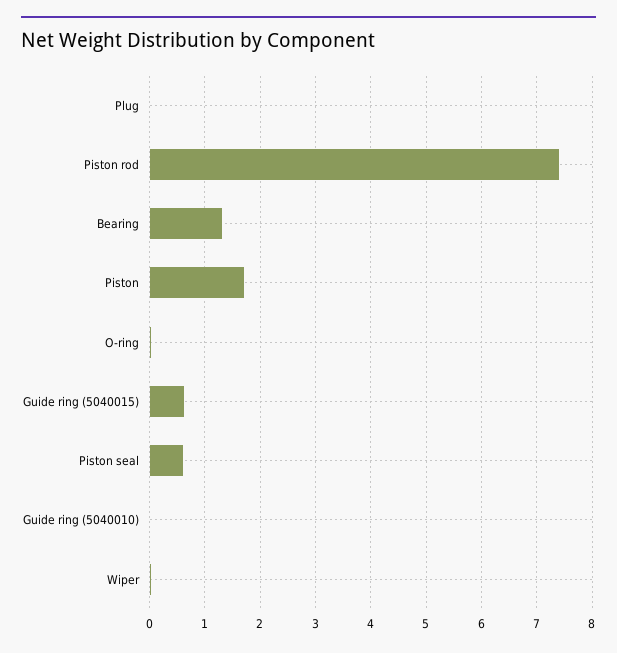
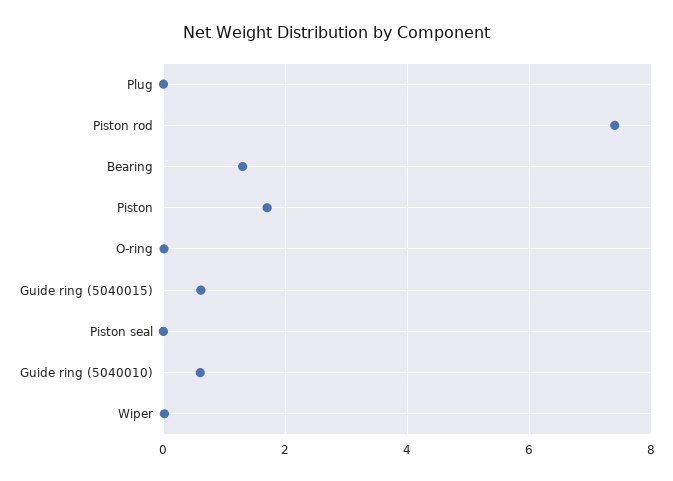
Piston seal: 0.6 -> 0
Guide ring (5040010): 0 -> 0.6

